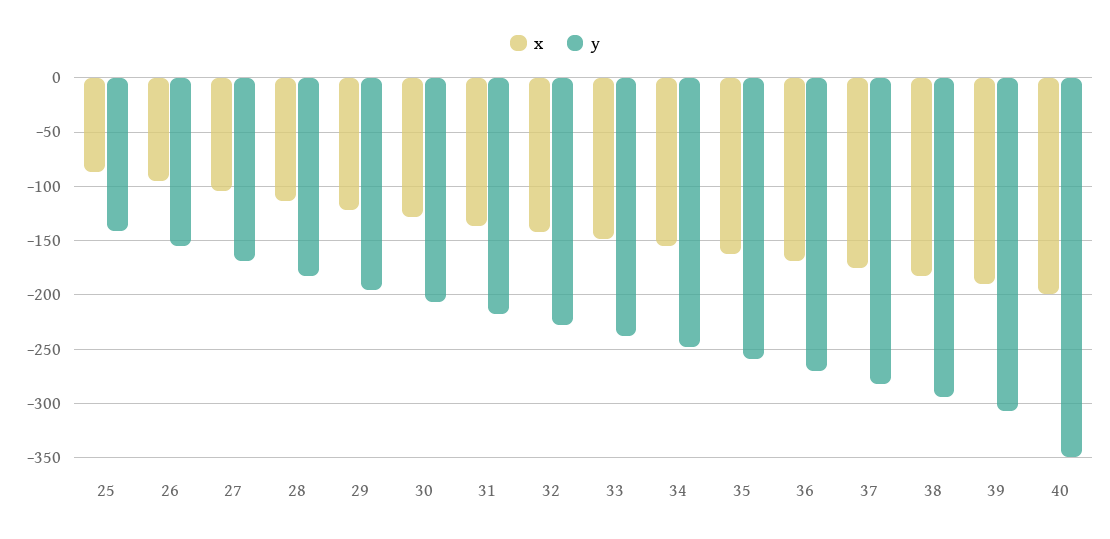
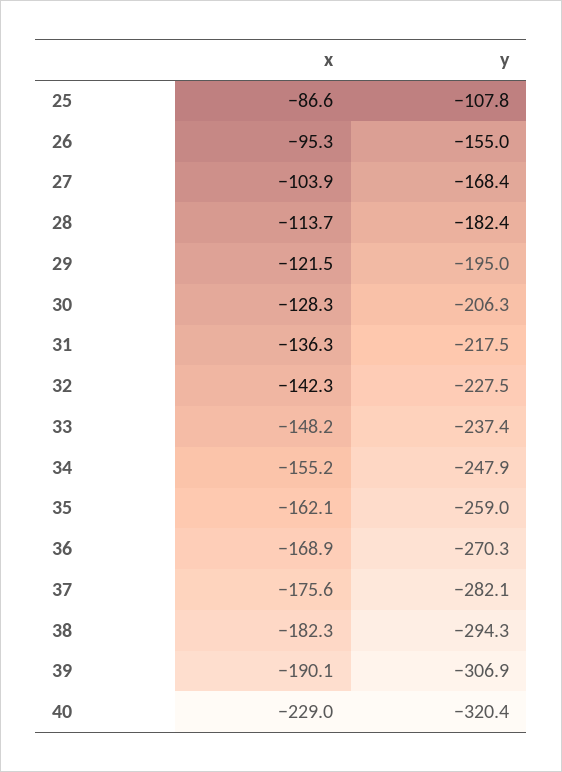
y, 25: -140 -> -107.8
x, 40: -200 -> -229
y, 40: -350 -> -320.4

